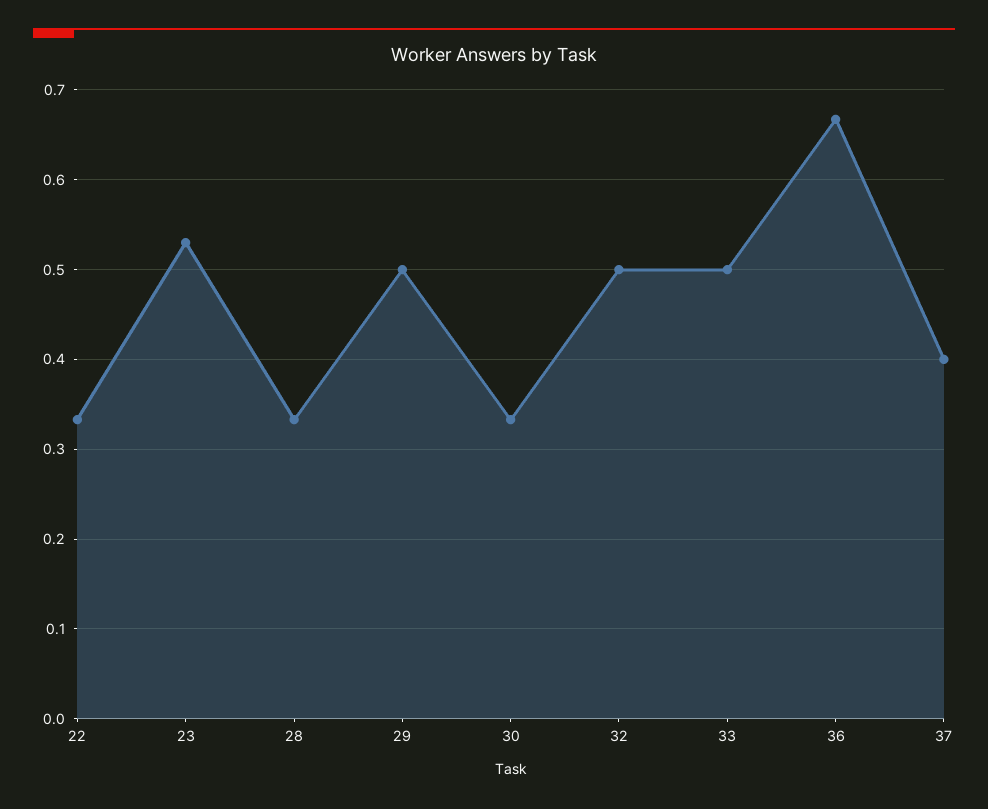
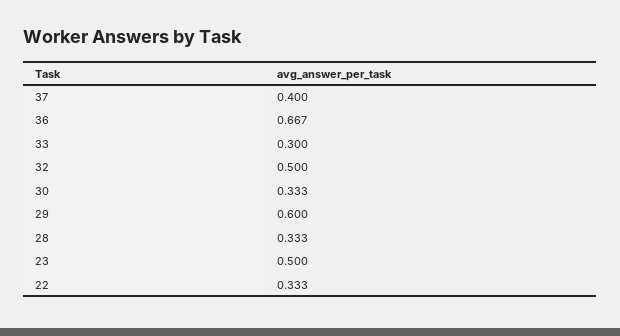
23: 0.53 -> 0.5
29: 0.5 -> 0.6
33: 0.5 -> 0.3

